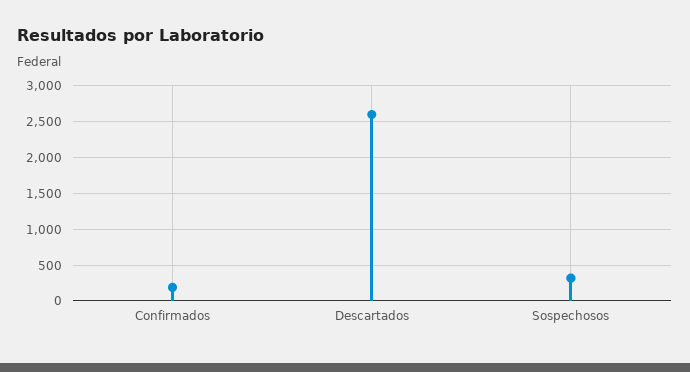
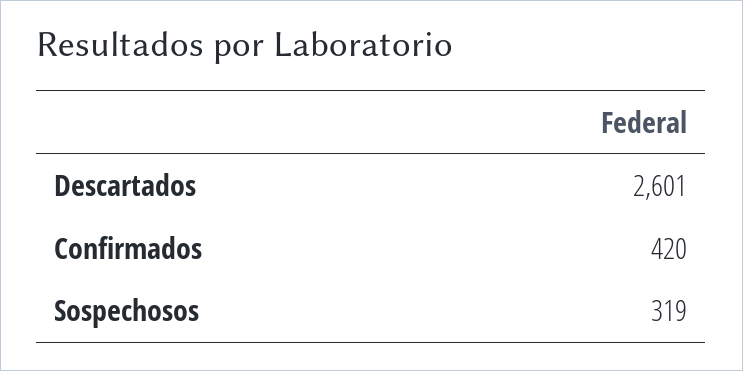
Confirmados: 200 -> 420

